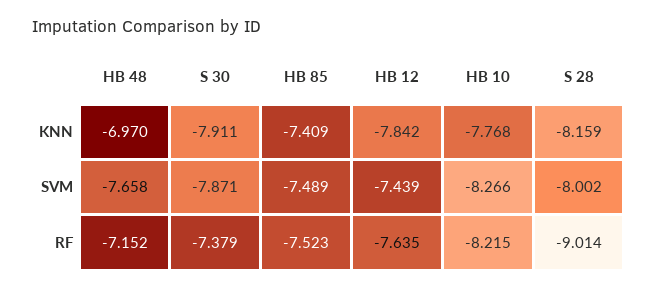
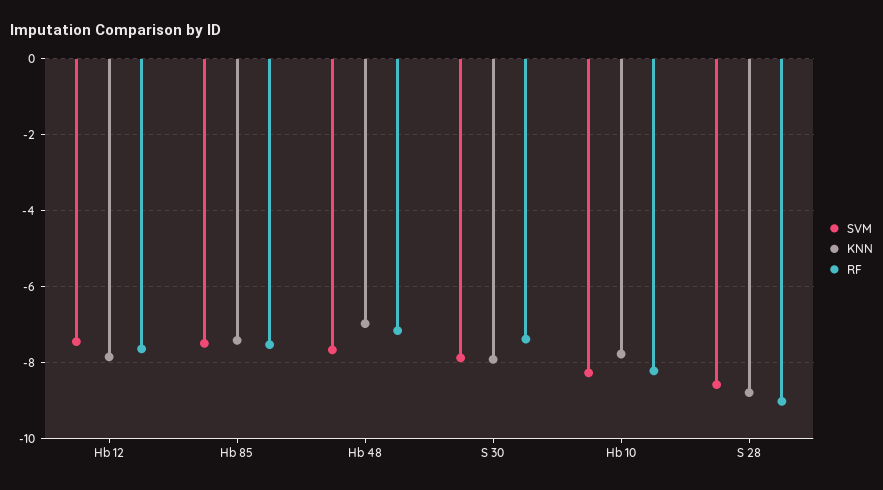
KNN, S 28: -8.159 -> -8.8
SVM, S 28: -8.002 -> -8.6

